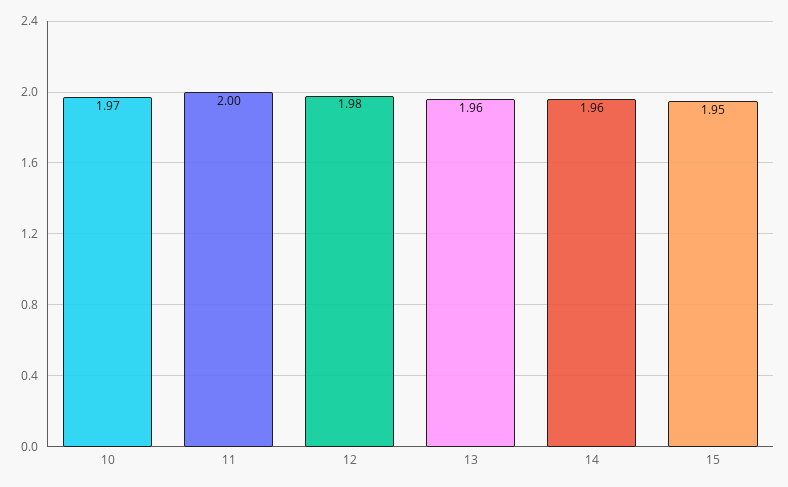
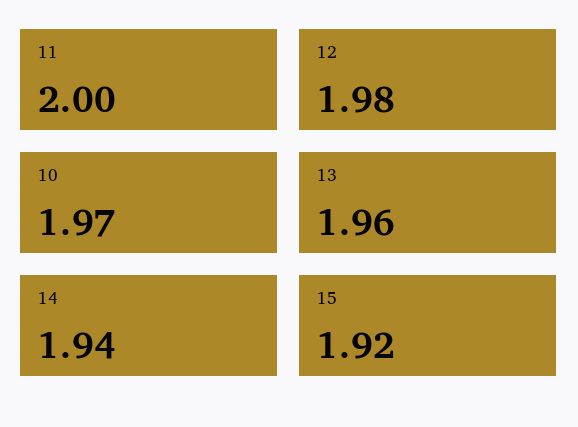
14: 1.96 -> 1.94
15: 1.95 -> 1.92

